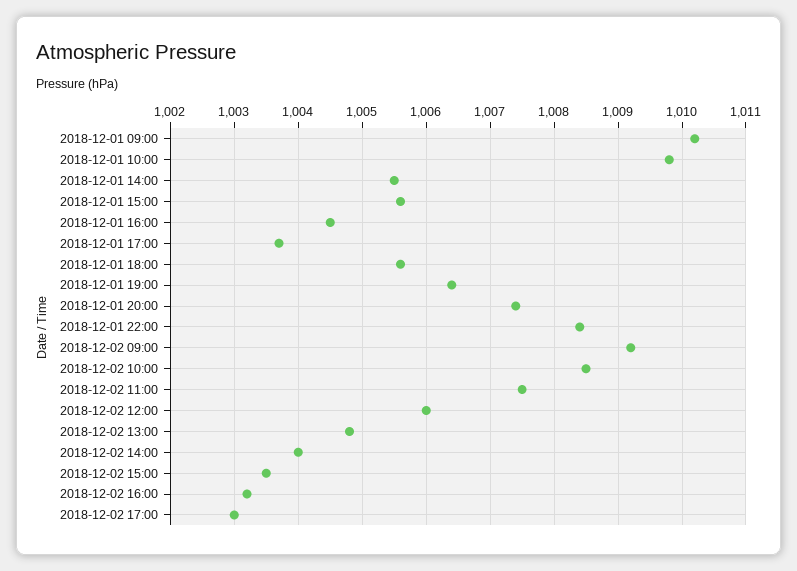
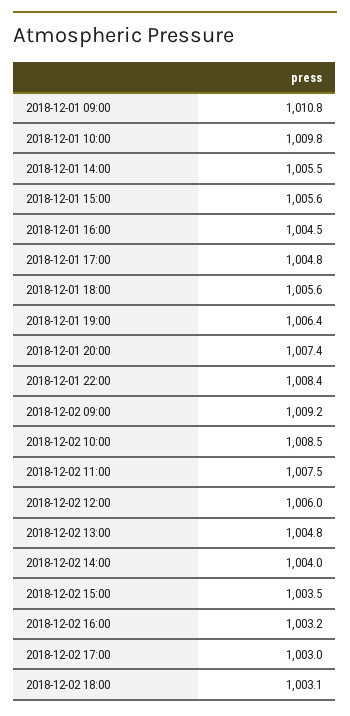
2018-12-01 09:00: 1010.2 -> 1010.8
2018-12-01 17:00: 1003.7 -> 1004.8
2018-12-02 18:00: none -> 1003.1

